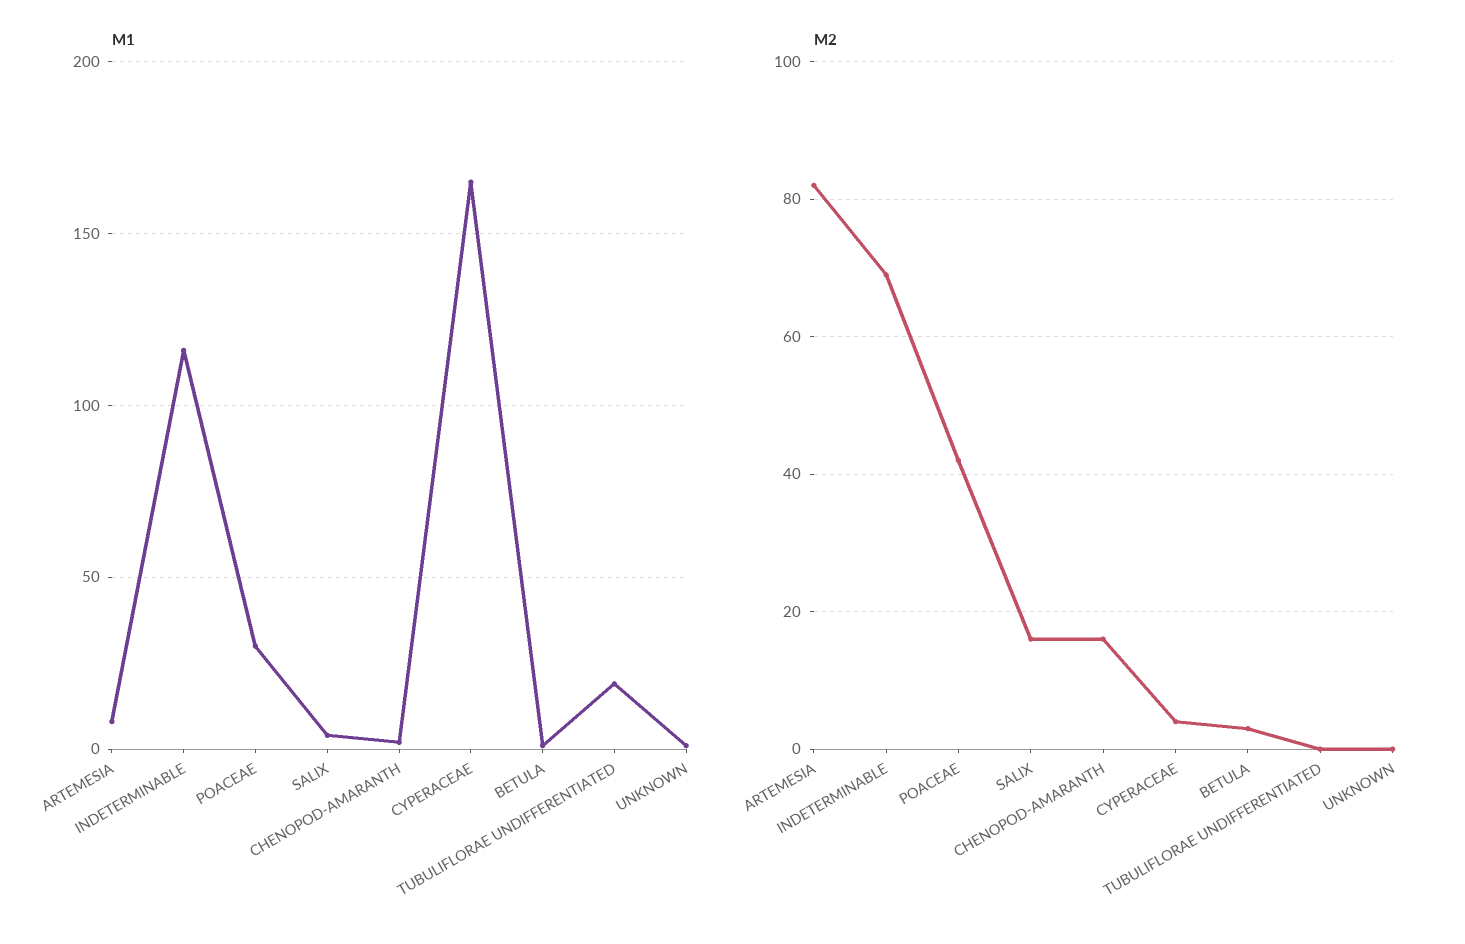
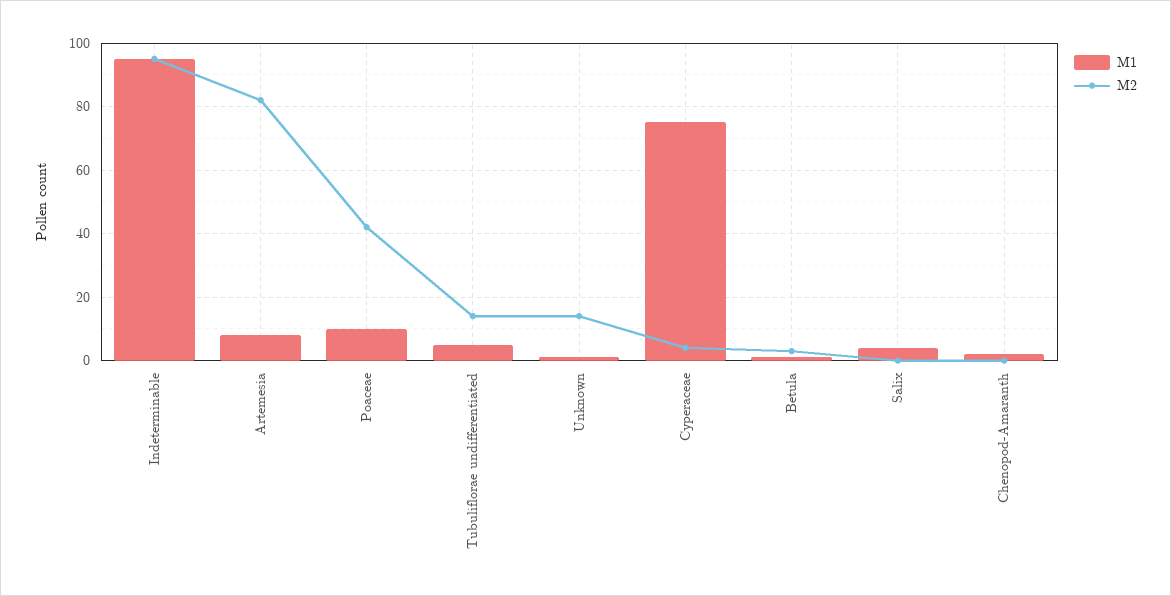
M1, INDETERMINABLE: 115 -> 95
M1, POACEAE: 30 -> 10
M1, CYPERACEAE: 165 -> 75
M1, TUBULIFLORAE UNDIFFERENTIATED: 20 -> 5
M2, INDETERMINABLE: 70 -> 95
M2, SALIX: 15 -> 0
M2, CHENOPOD-AMARANTH: 15 -> 0
M2, TUBULIFLORAE UNDIFFERENTIATED: 0 -> 15
M2, UNKNOWN: 0 -> 15

